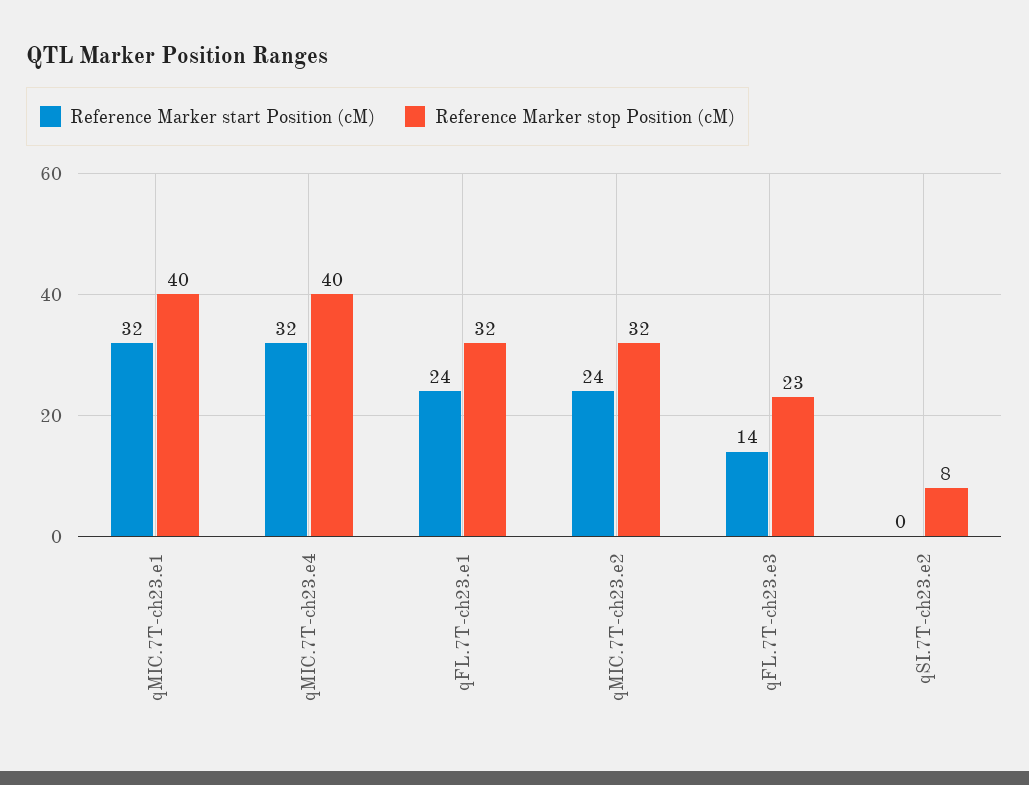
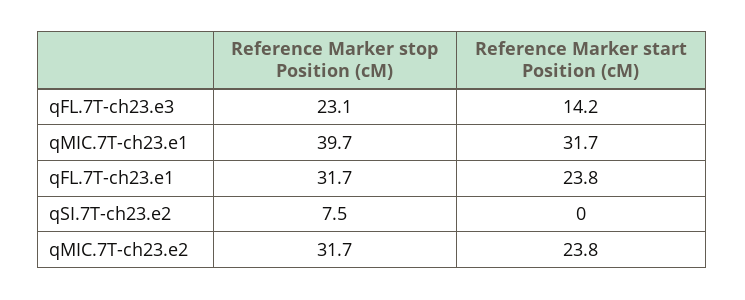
Reference Marker start Position (cM), qMIC.7T-ch23.e4: 32 -> none
Reference Marker stop Position (cM), qMIC.7T-ch23.e4: 40 -> none

